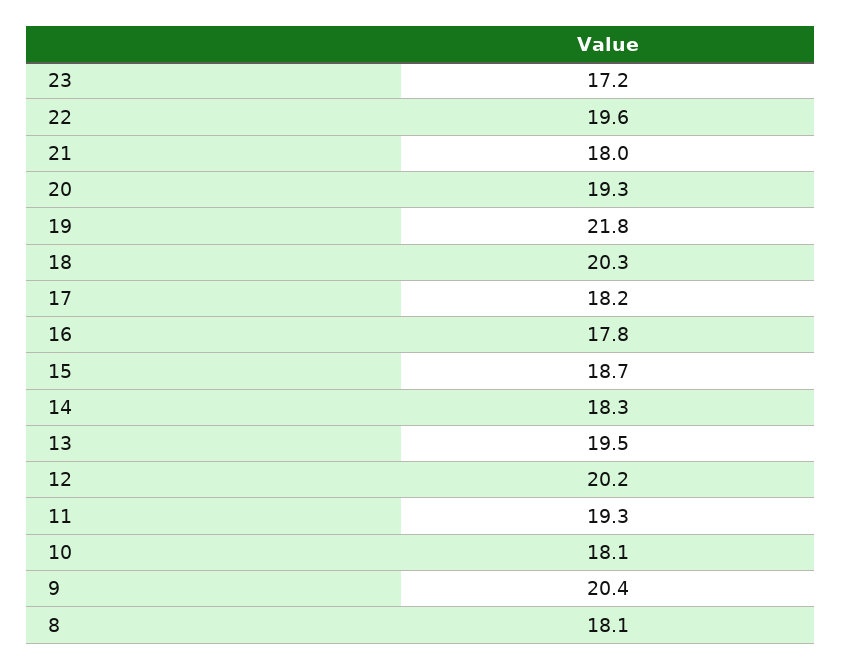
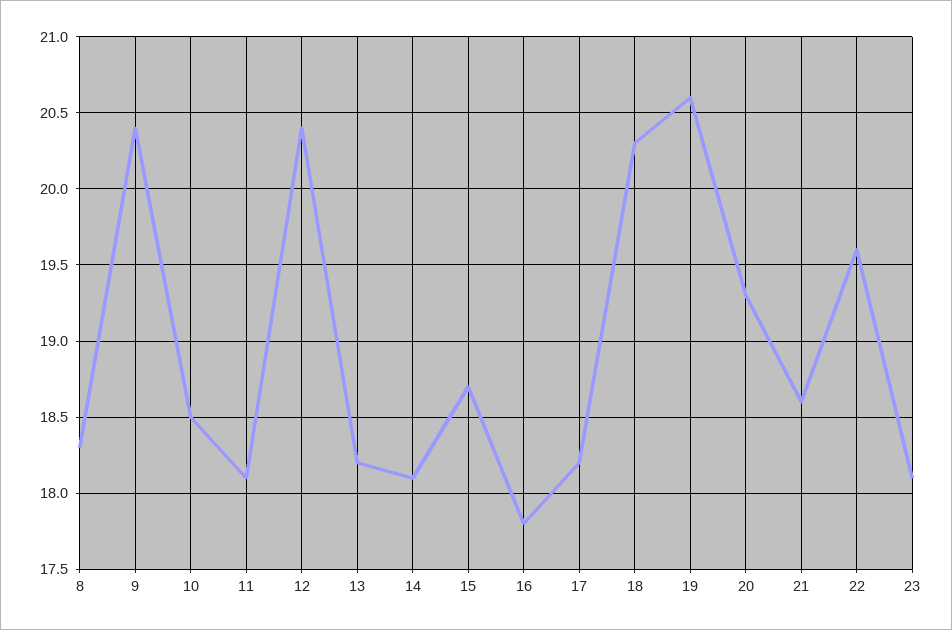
23: 17.2 -> 18.1
21: 18 -> 18.6
19: 21.8 -> 20.6
14: 18.3 -> 18.1
13: 19.5 -> 18.2
12: 20.2 -> 20.4
11: 19.3 -> 18.1
10: 18.1 -> 18.5
8: 18.1 -> 18.3

